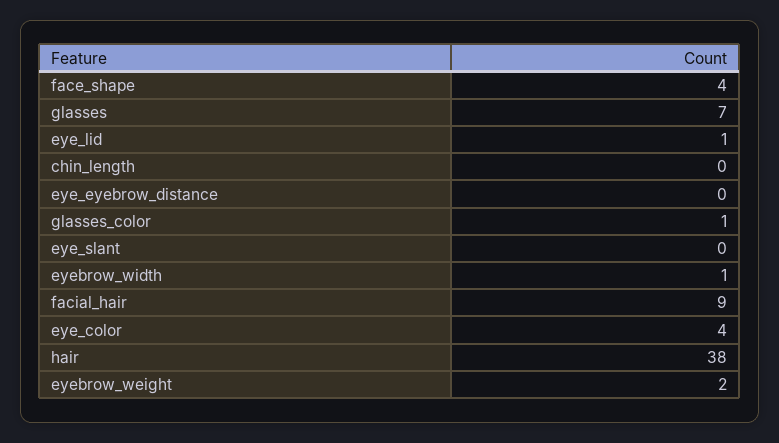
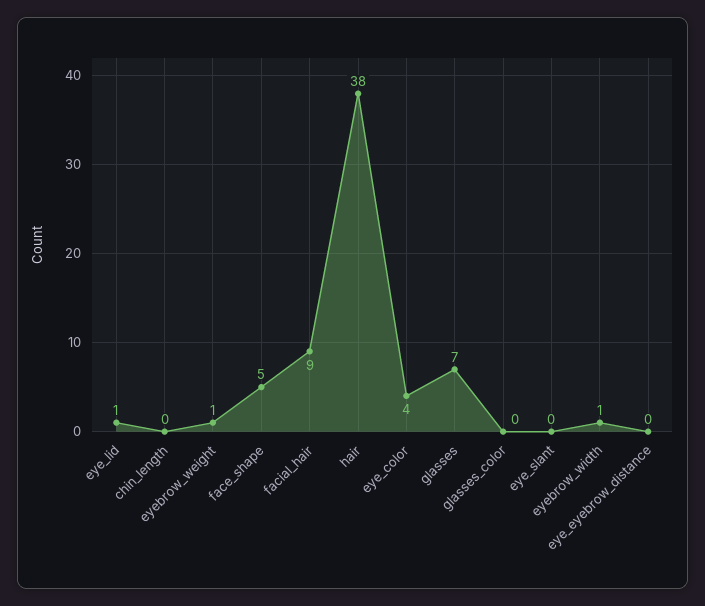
face_shape: 4 -> 5
glasses_color: 1 -> 0
eyebrow_weight: 2 -> 1

